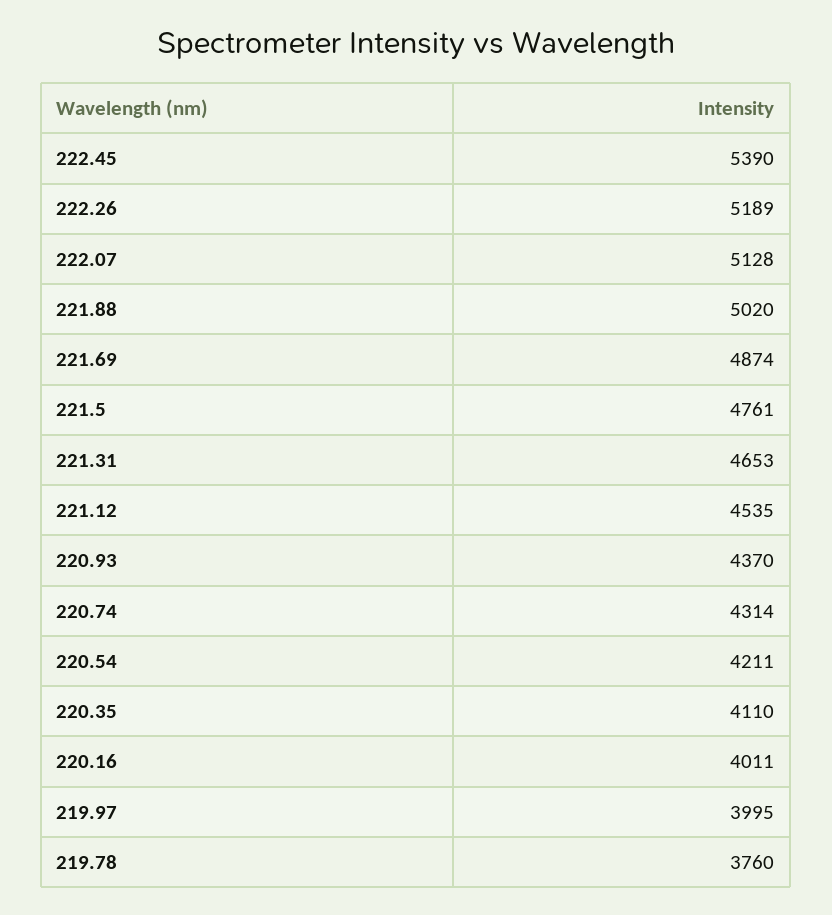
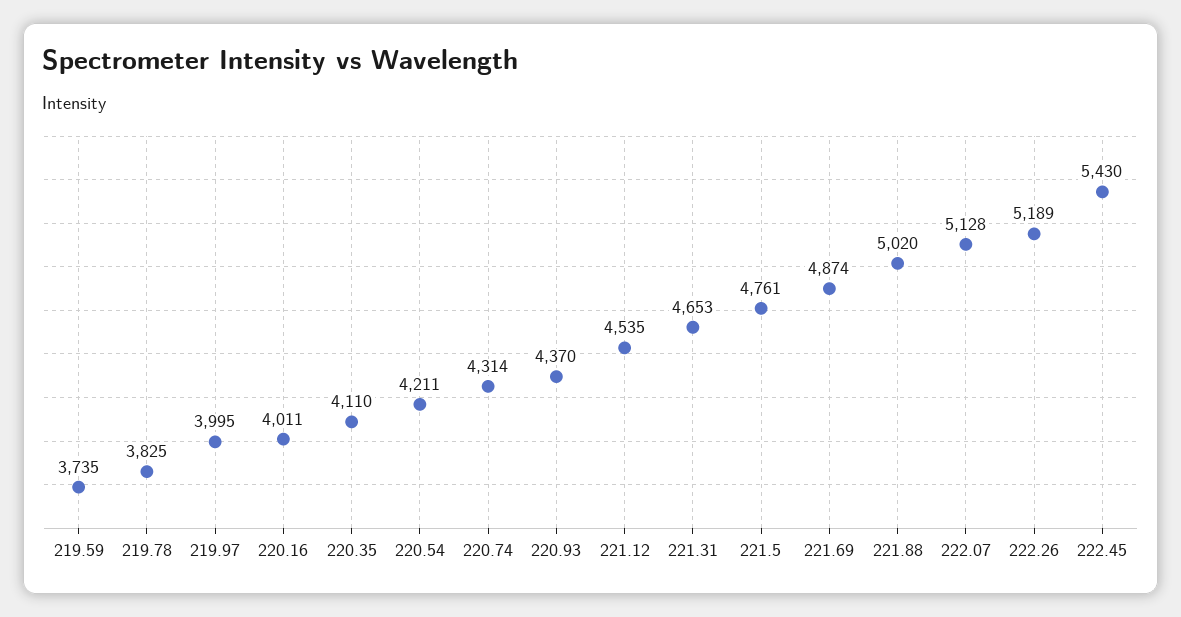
222.45: 5390 -> 5430
219.78: 3760 -> 3825
219.59: none -> 3735

